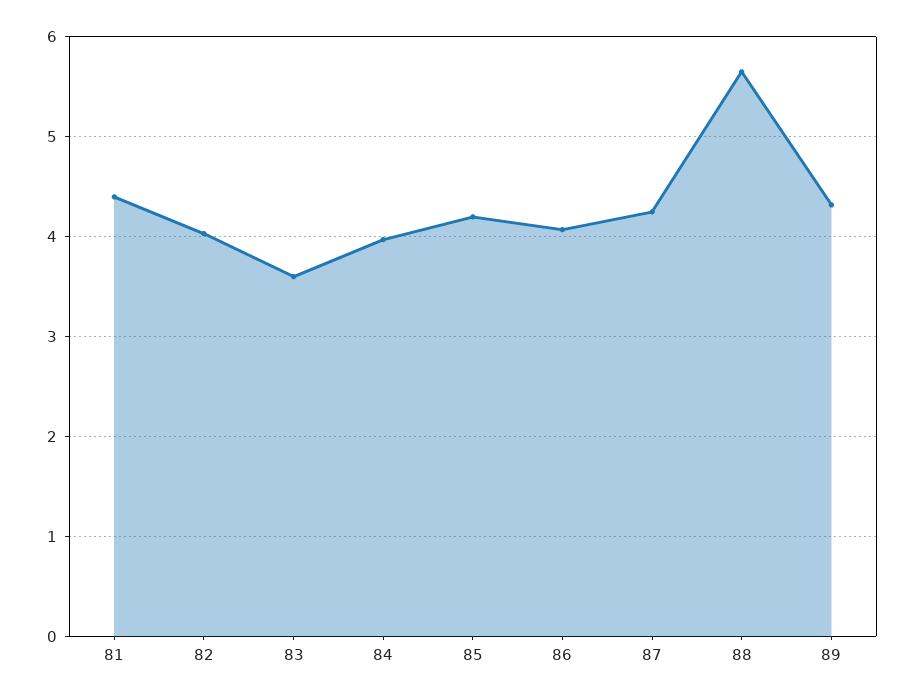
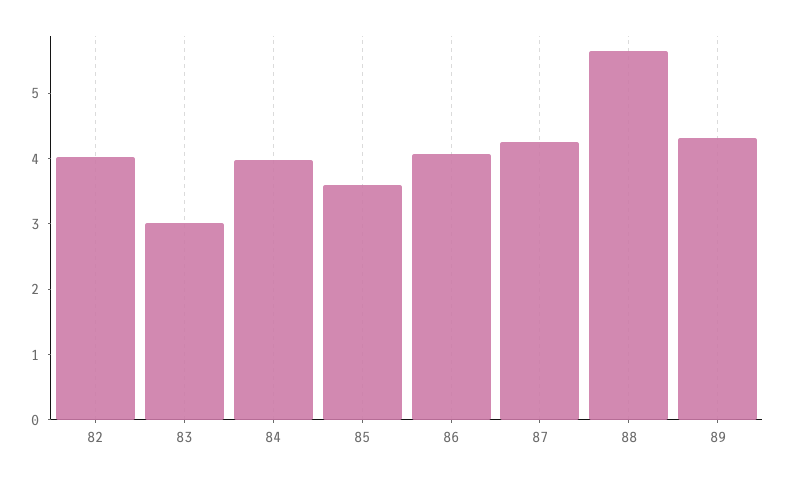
81: 4.4 -> none
83: 3.6 -> 3
85: 4.2 -> 3.6

